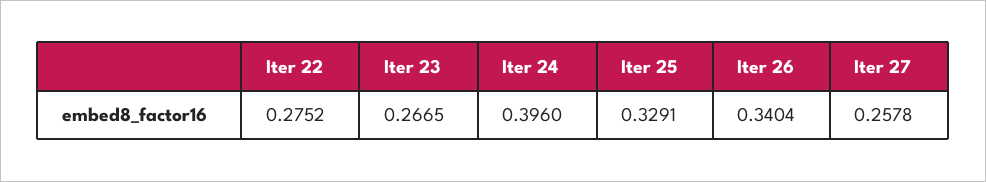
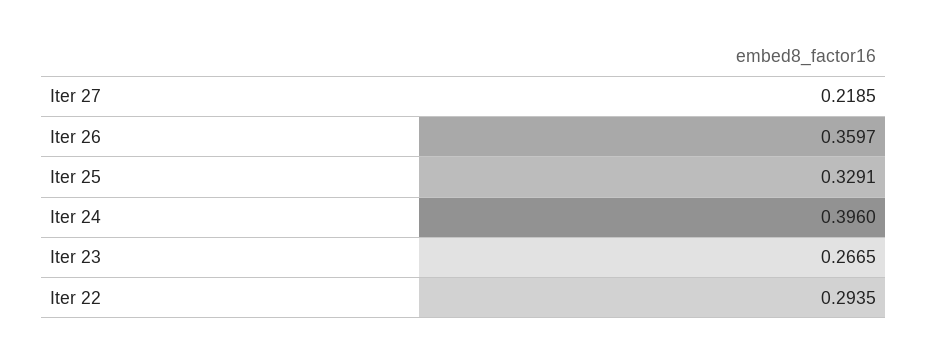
Iter 22: 0.2752 -> 0.2935
Iter 26: 0.3404 -> 0.3597
Iter 27: 0.2578 -> 0.2185

